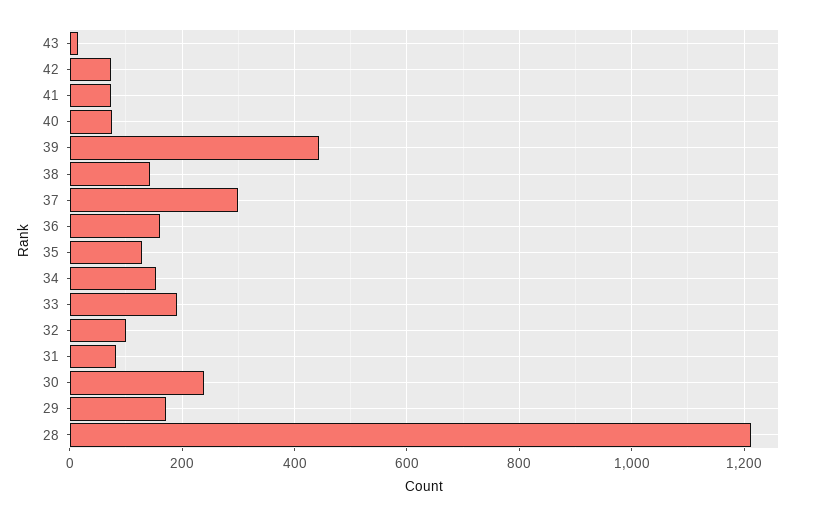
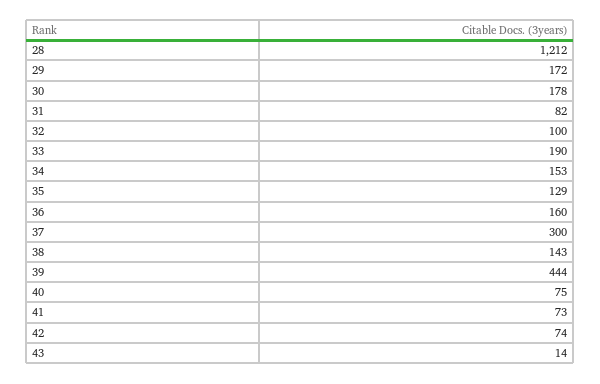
30: 240 -> 178

